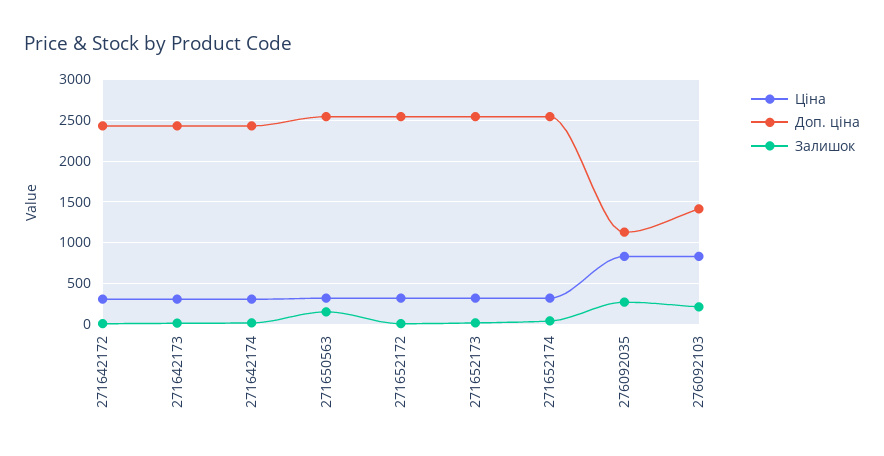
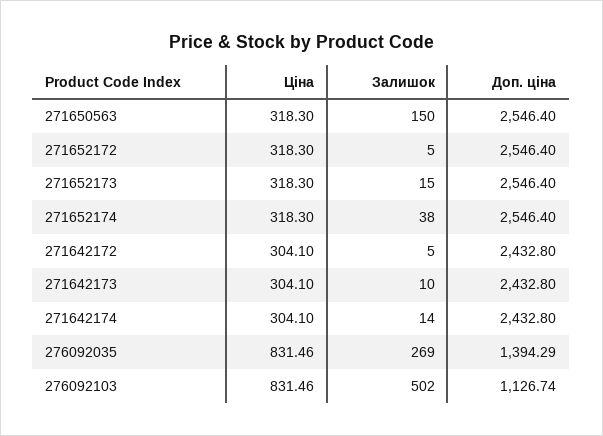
Доп. ціна, 276092035: 1100 -> 1394.29
Доп. ціна, 276092103: 1400 -> 1126.74
Залишок, 276092103: 200 -> 502

